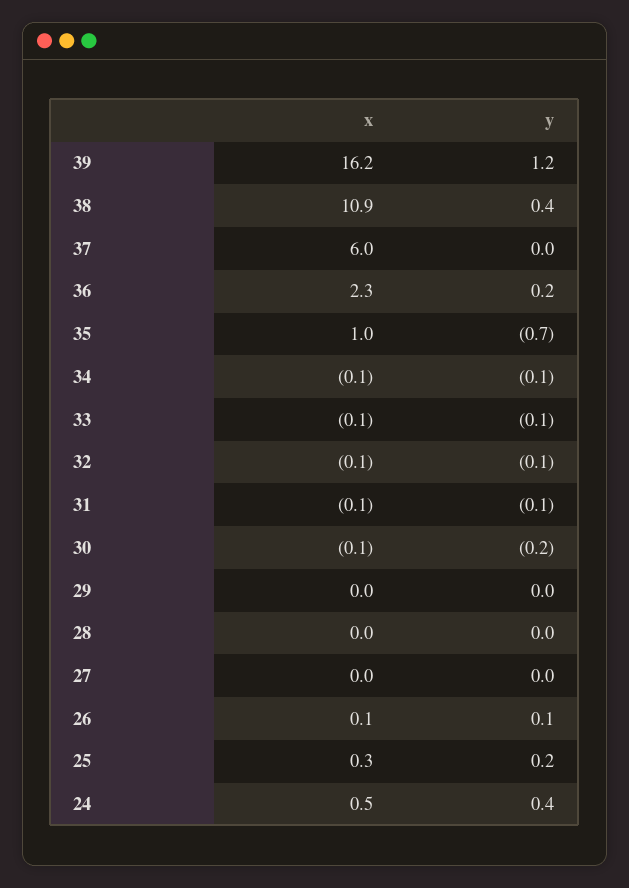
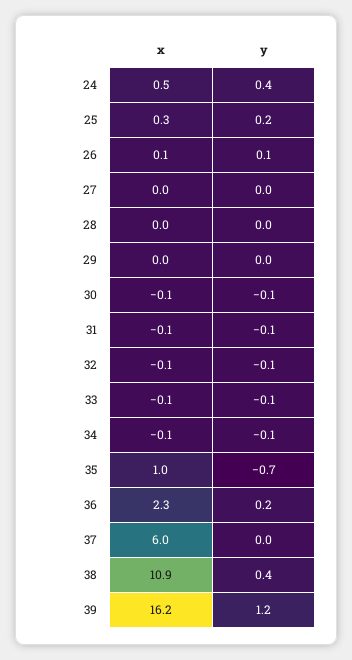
y, 30: -0.2 -> -0.1

